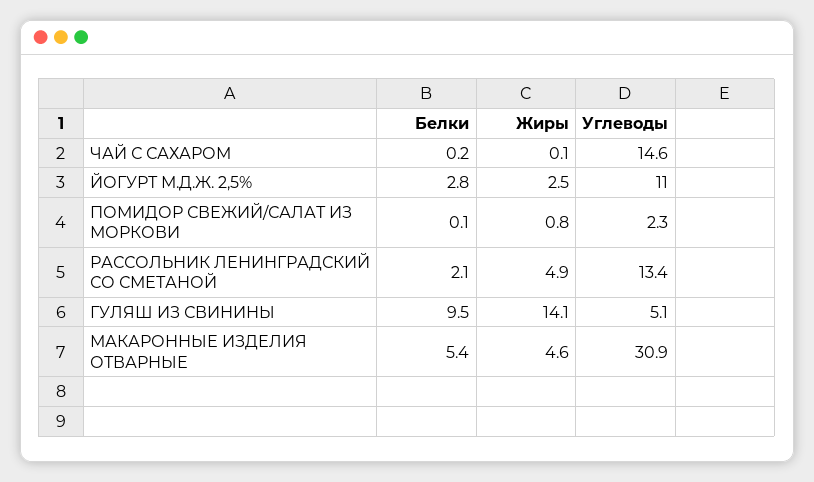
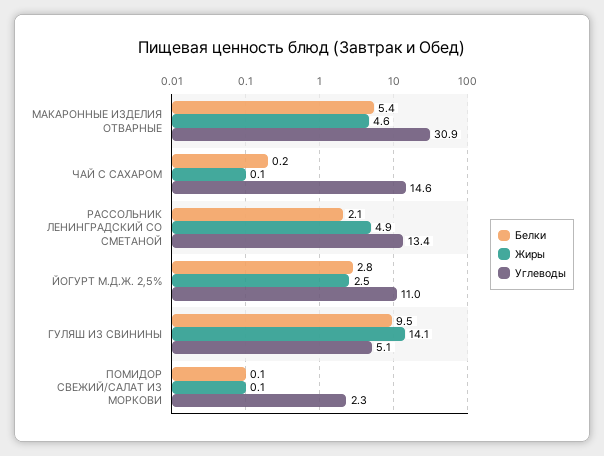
Жиры, ПОМИДОР СВЕЖИЙ/САЛАТ ИЗ МОРКОВИ: 0.8 -> 0.1

